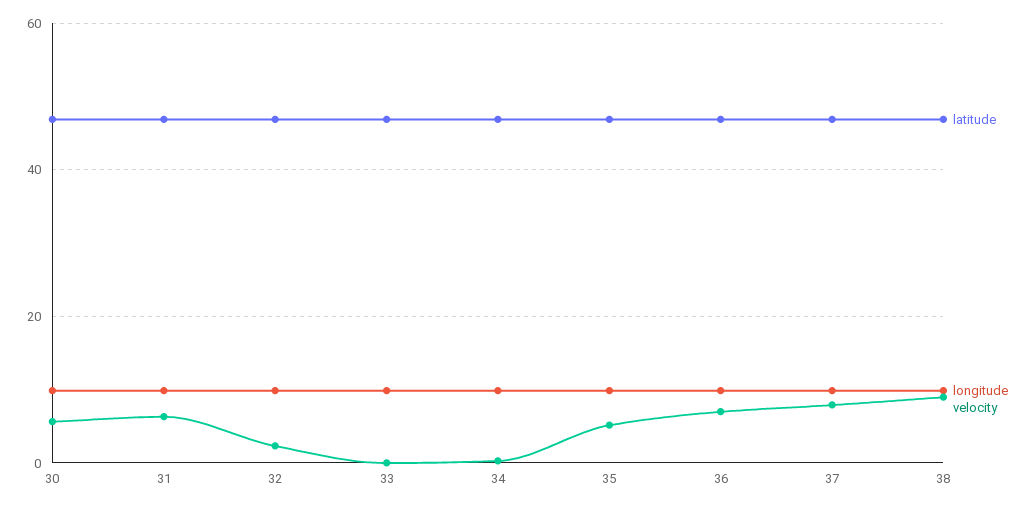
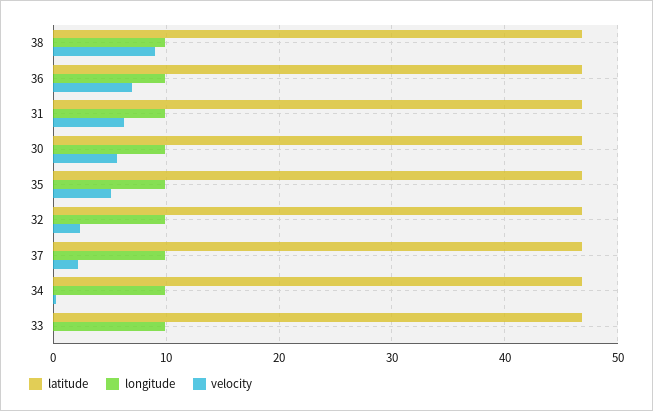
velocity, 37: 8 -> 2

